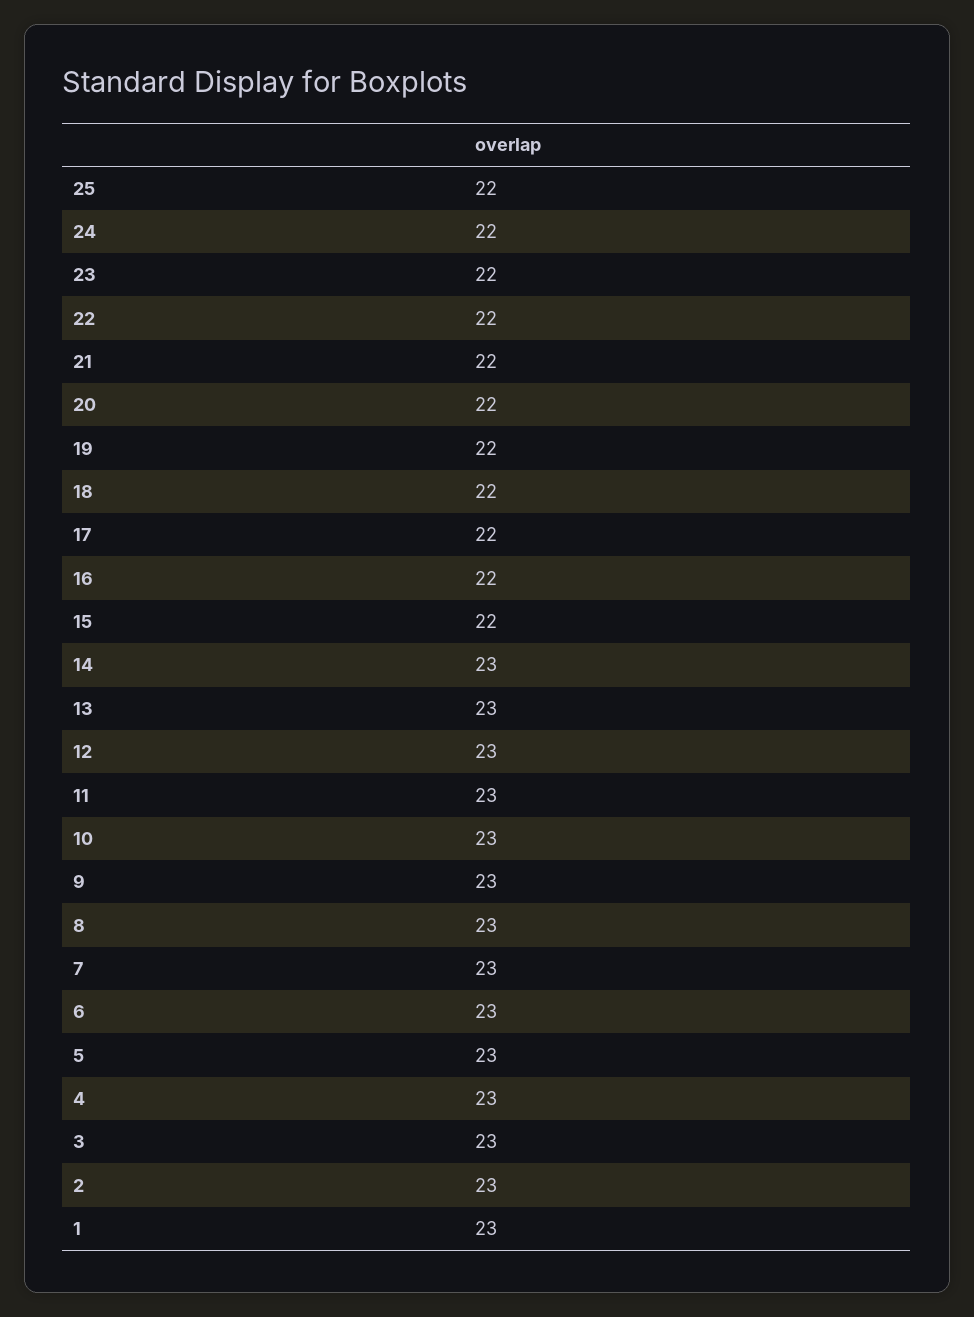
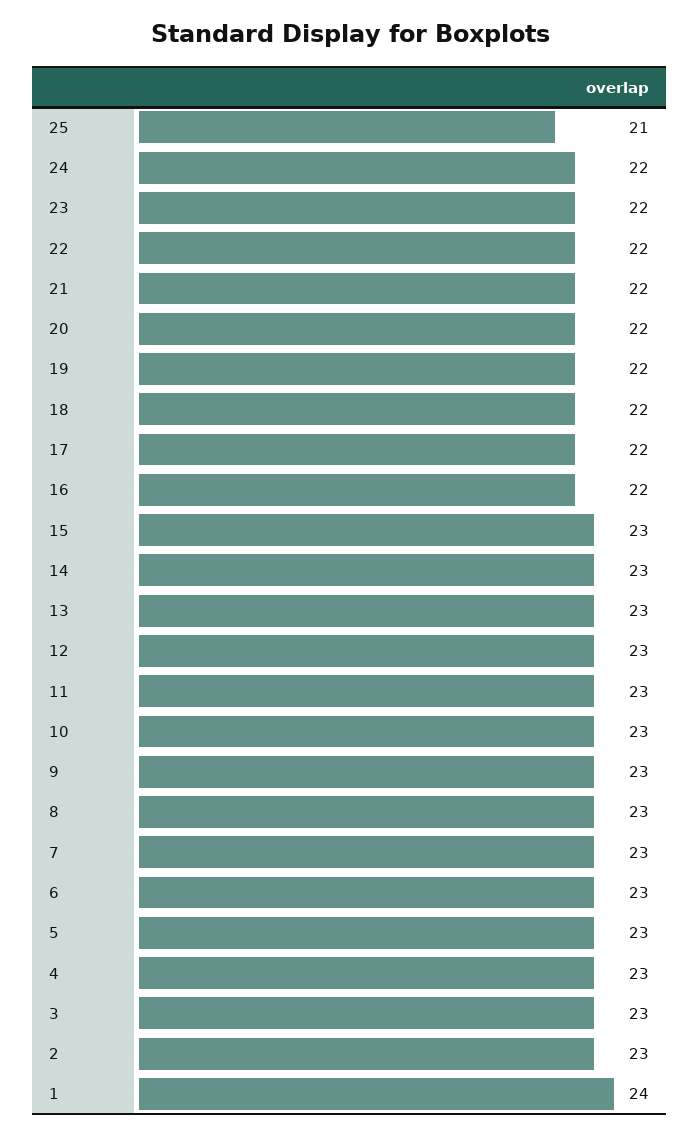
25: 22 -> 21
15: 22 -> 23
1: 23 -> 24

